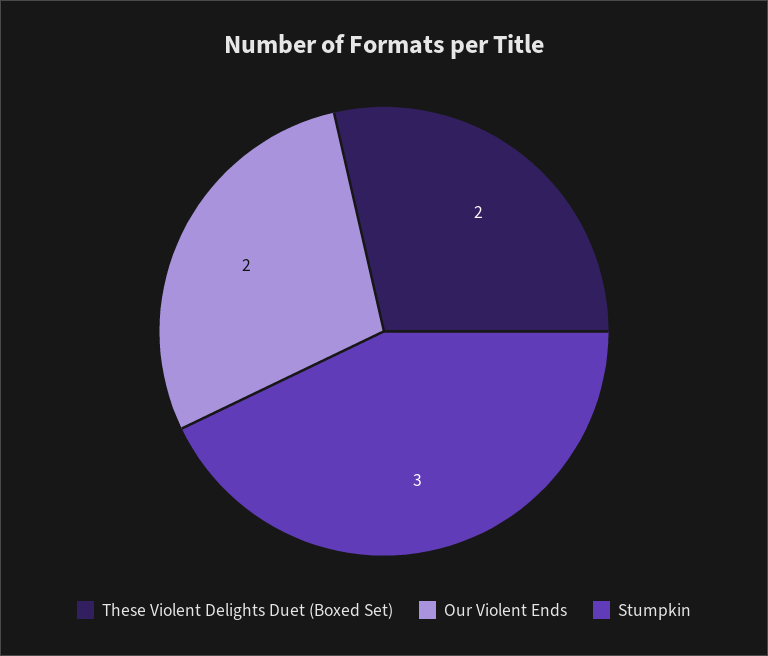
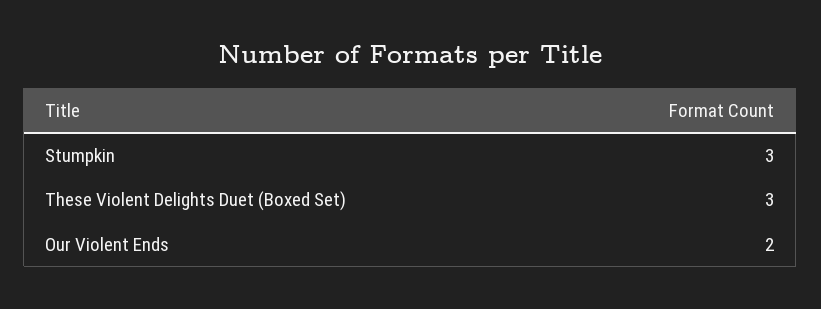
These Violent Delights Duet (Boxed Set): 2 -> 3

